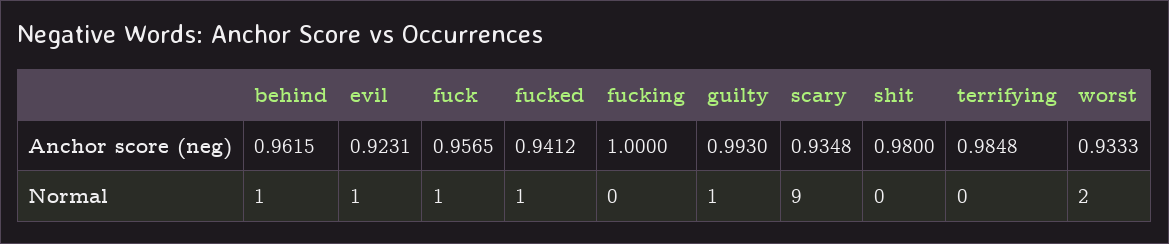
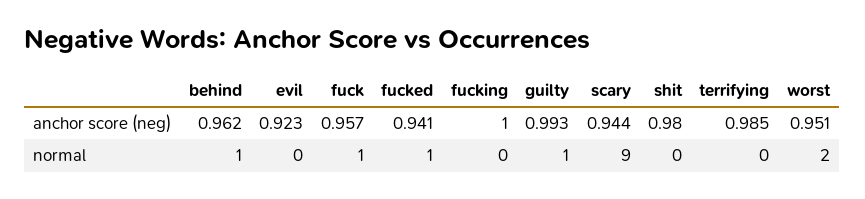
scary, Anchor score (neg): 0.9348 -> 0.944
worst, Anchor score (neg): 0.9333 -> 0.951
evil, Normal: 1 -> 0

